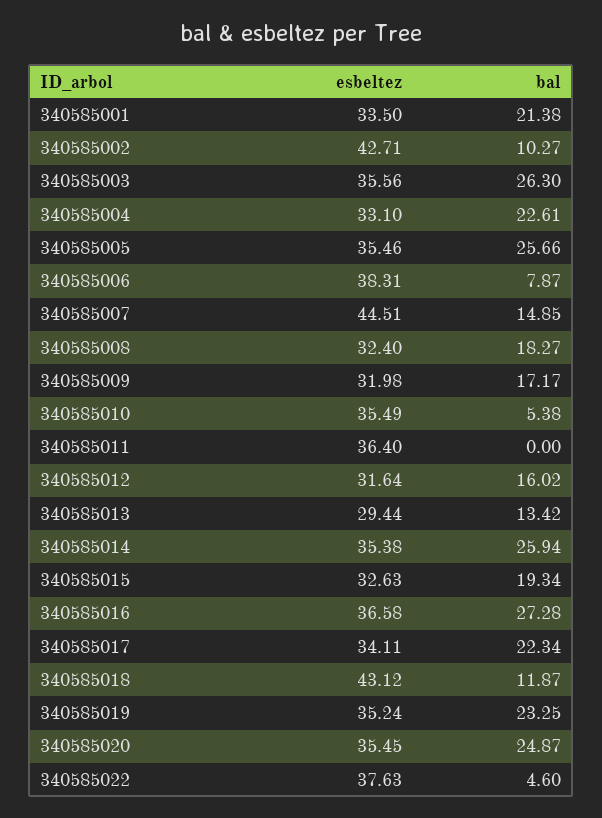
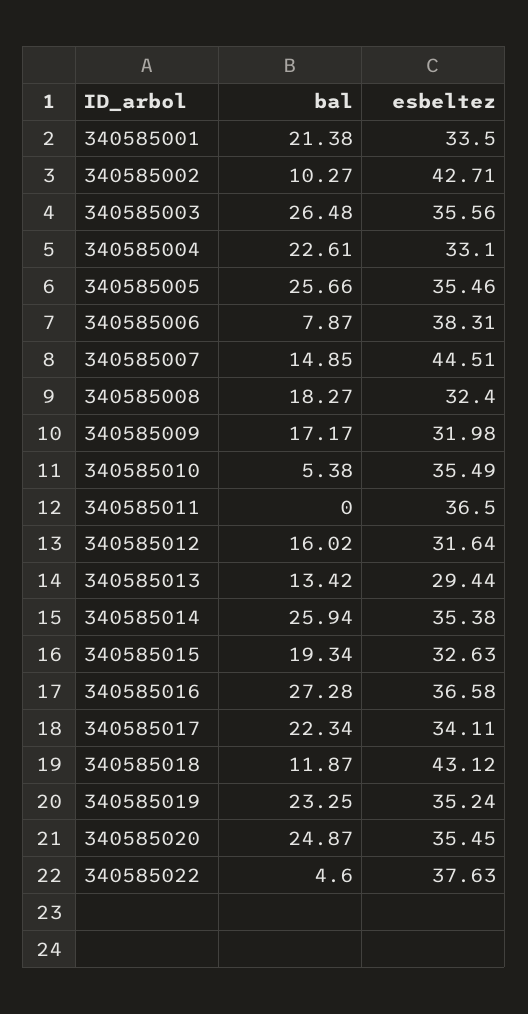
bal, 340585003: 26.3 -> 26.48
esbeltez, 340585011: 36.4 -> 36.5

